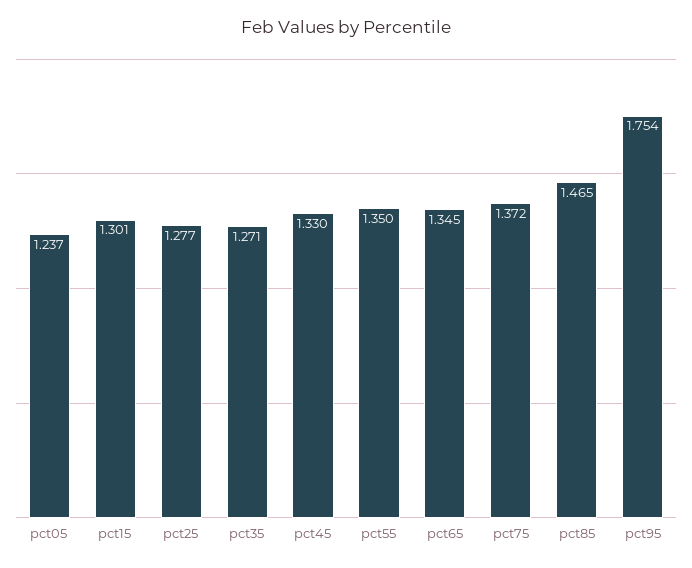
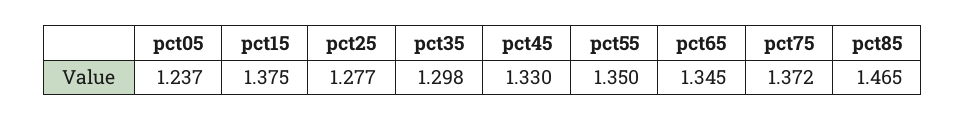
pct15: 1.301 -> 1.375
pct35: 1.271 -> 1.298
pct95: 1.754 -> none

